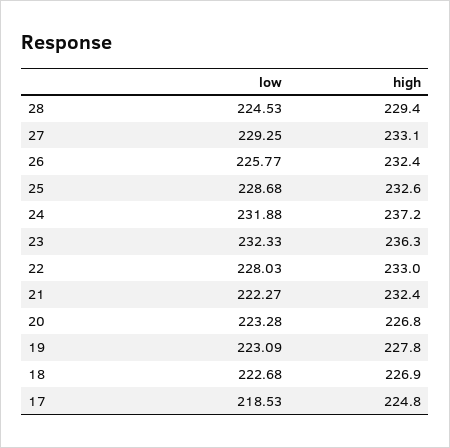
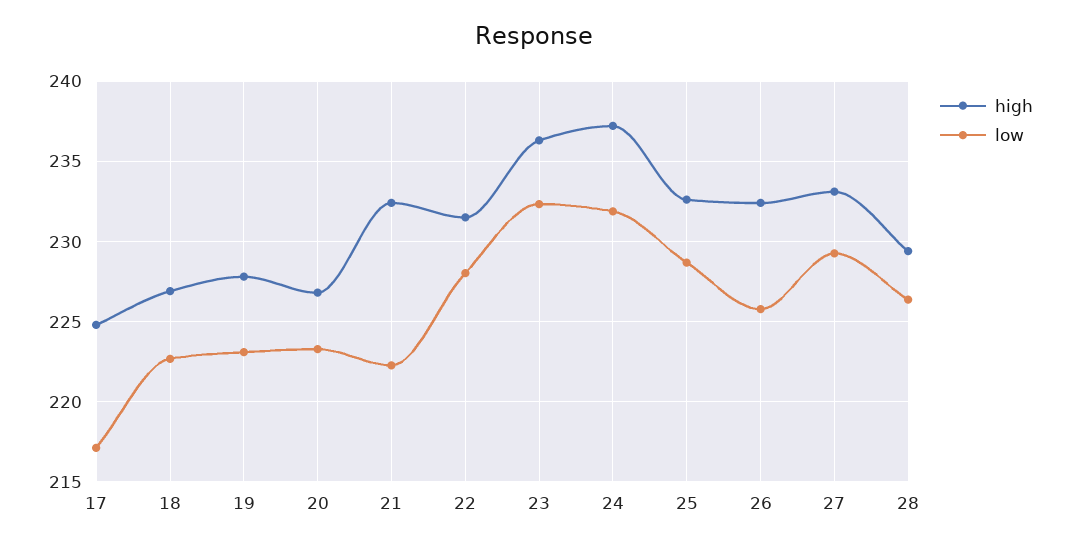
low, 28: 224.53 -> 226.5
high, 22: 233 -> 231.5
low, 17: 218.53 -> 217

